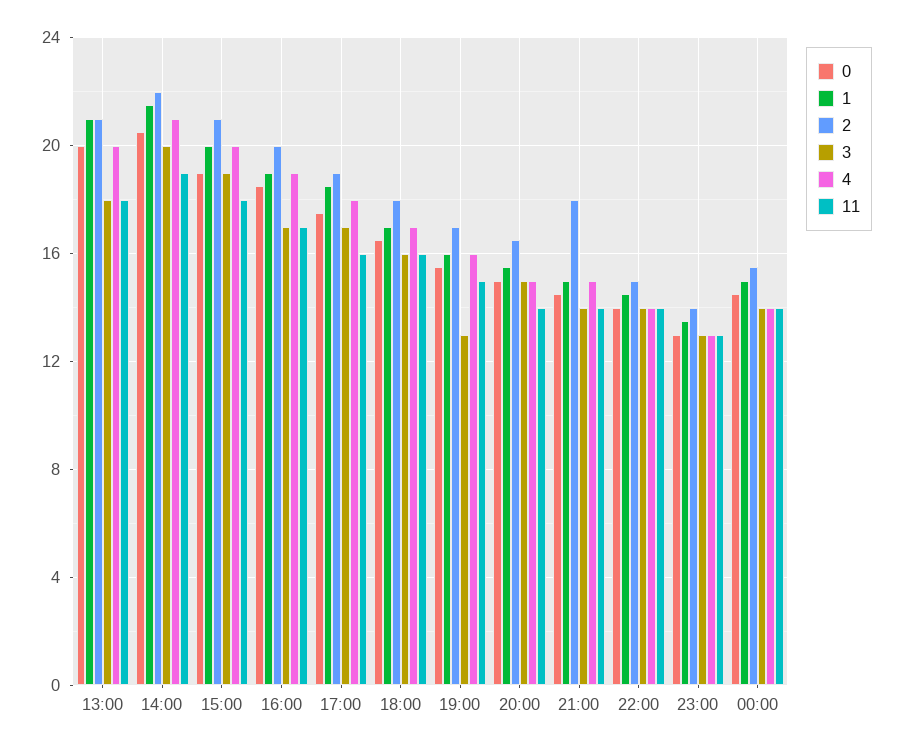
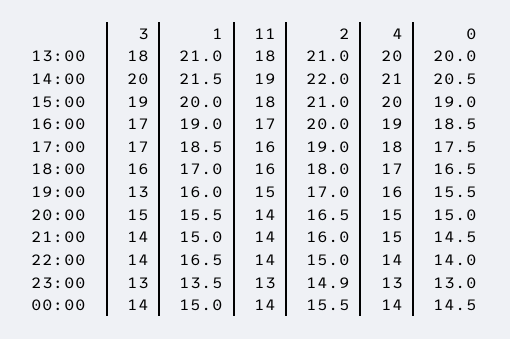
2, 21:00: 18 -> 16
1, 22:00: 14.5 -> 16.5
2, 23:00: 14 -> 14.9

